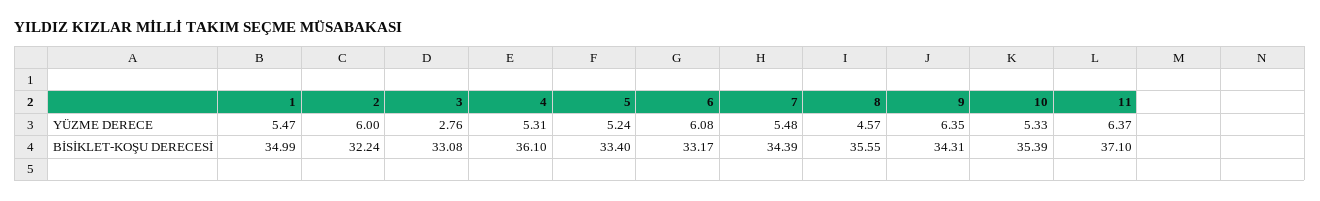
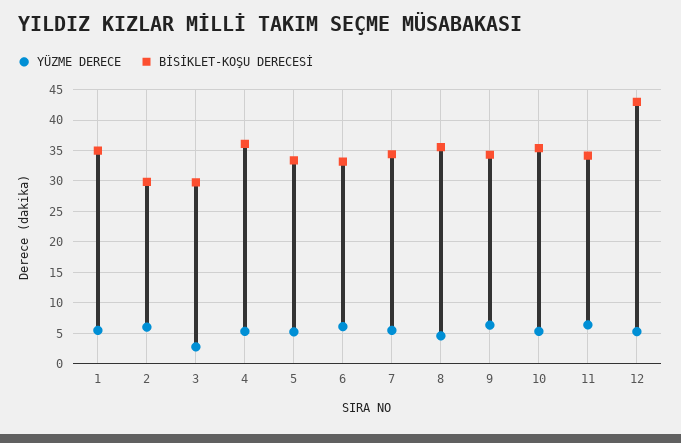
BİSİKLET-KOŞU DERECESİ, 2: 32.24 -> 30
BİSİKLET-KOŞU DERECESİ, 3: 33.08 -> 30
BİSİKLET-KOŞU DERECESİ, 11: 37.1 -> 34
YÜZME DERECE, 12: none -> 5
BİSİKLET-KOŞU DERECESİ, 12: none -> 43

